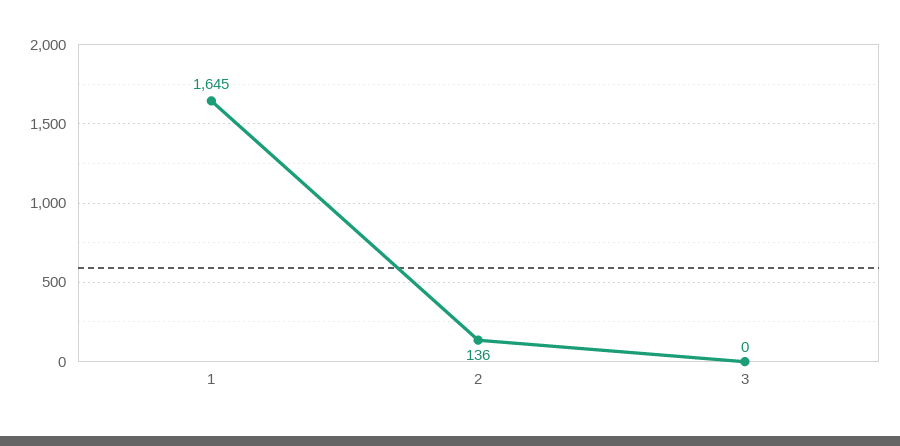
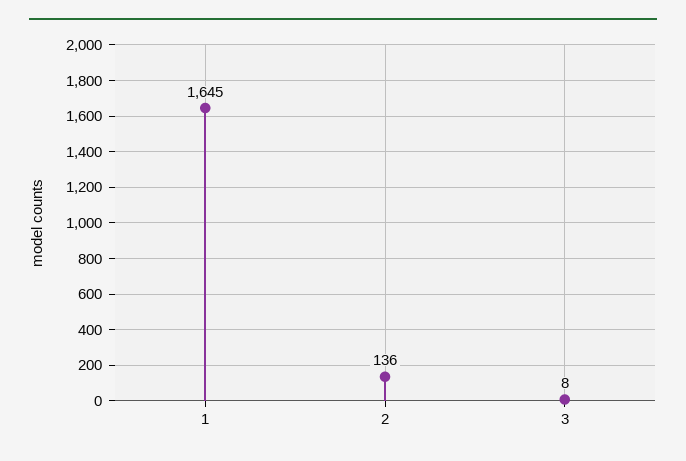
3: 0 -> 8

